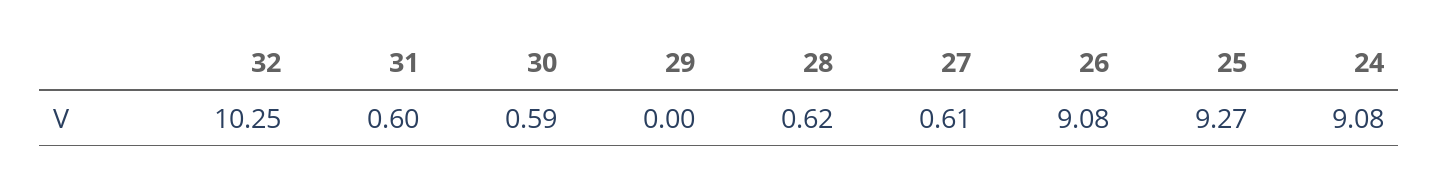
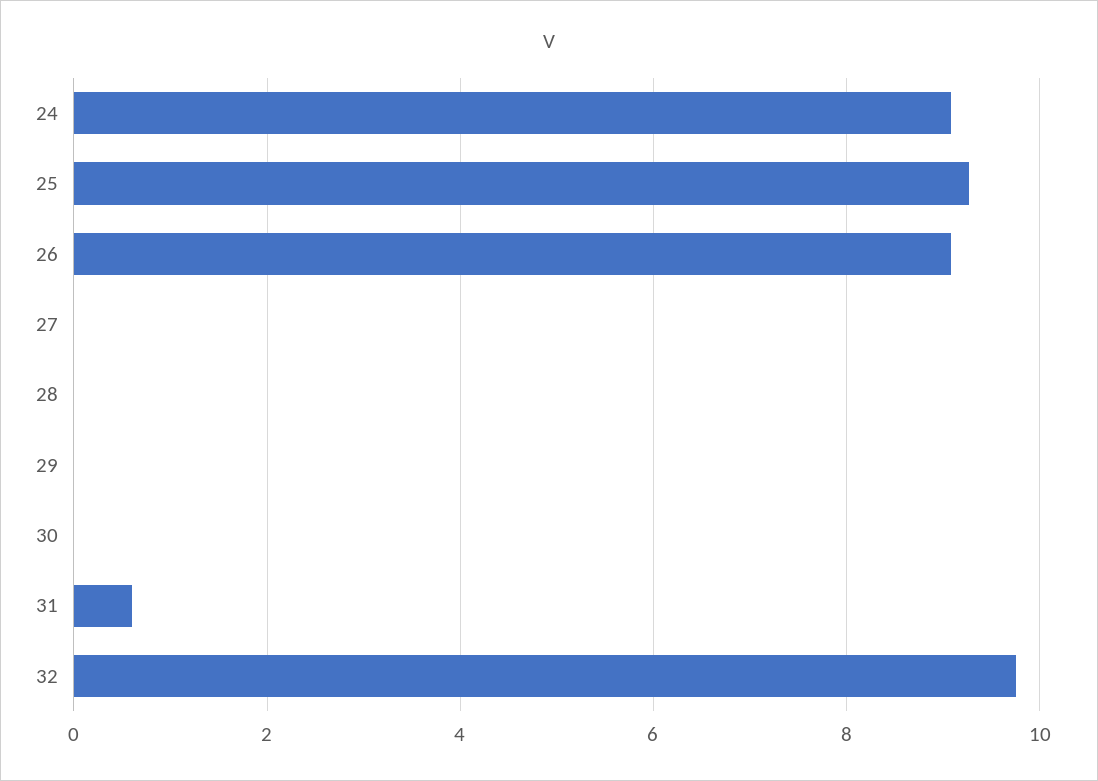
32: 10.25 -> 9.8
30: 0.59 -> 0
28: 0.62 -> 0
27: 0.61 -> 0

